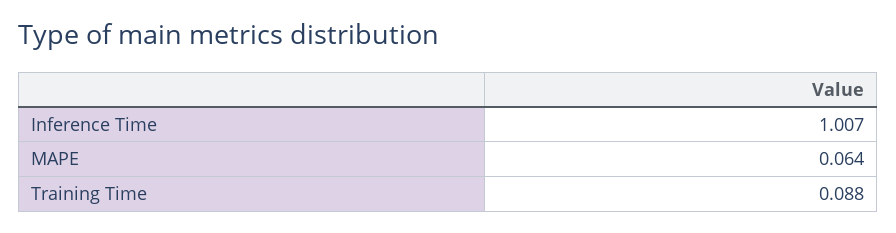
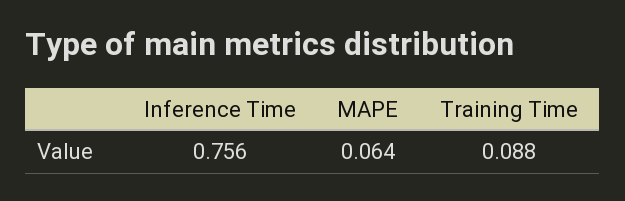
Inference Time: 1.007 -> 0.756

